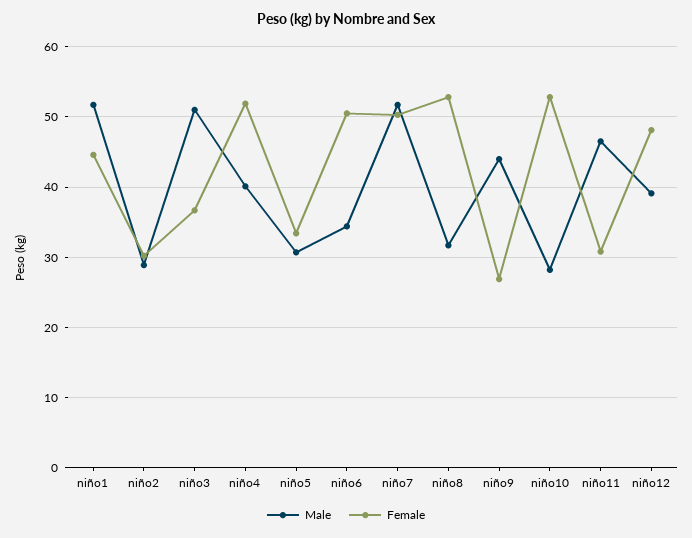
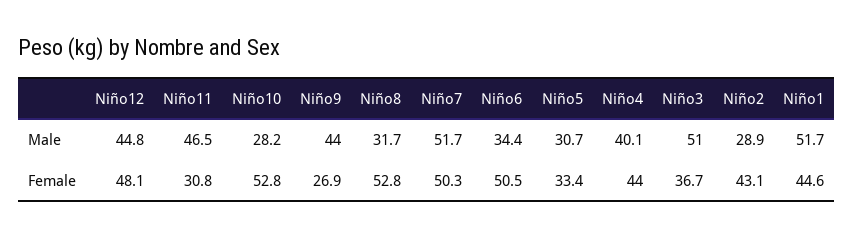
Female, niño2: 30 -> 43.1
Female, niño4: 52 -> 44
Male, niño12: 39 -> 44.8

